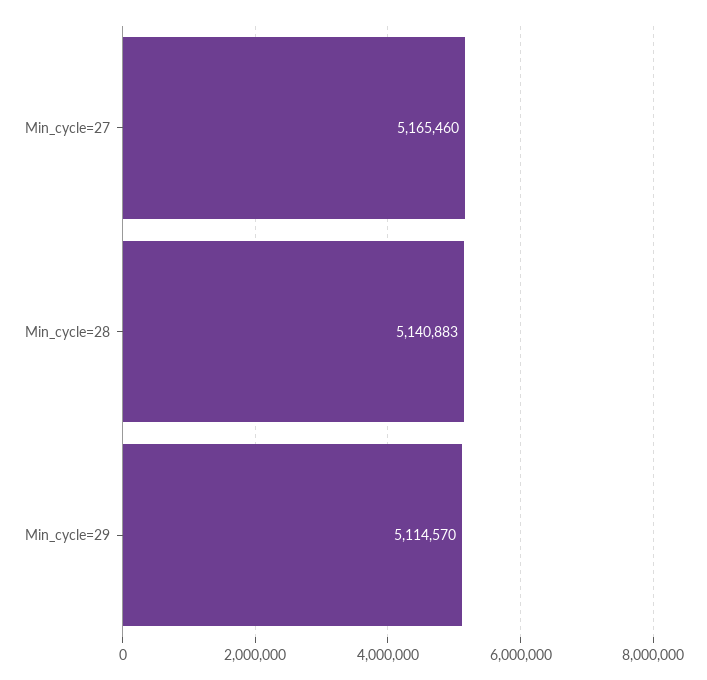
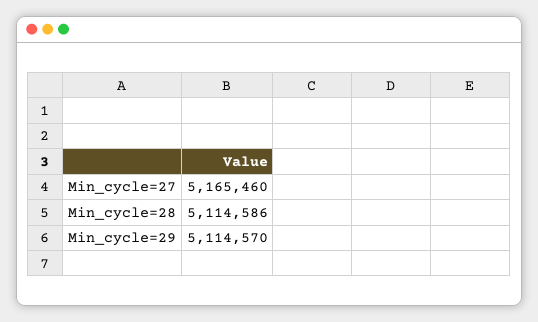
Min_cycle=28: 5140883 -> 5114586

